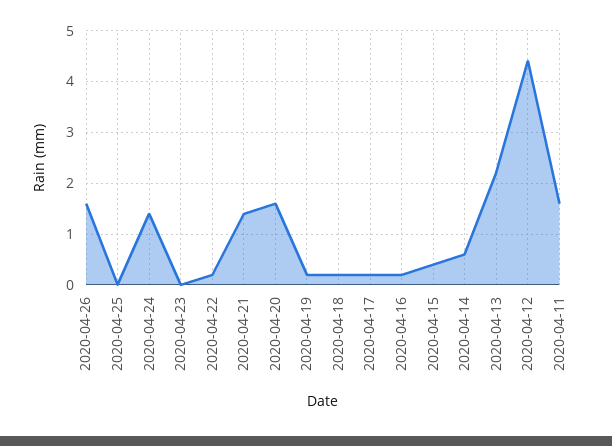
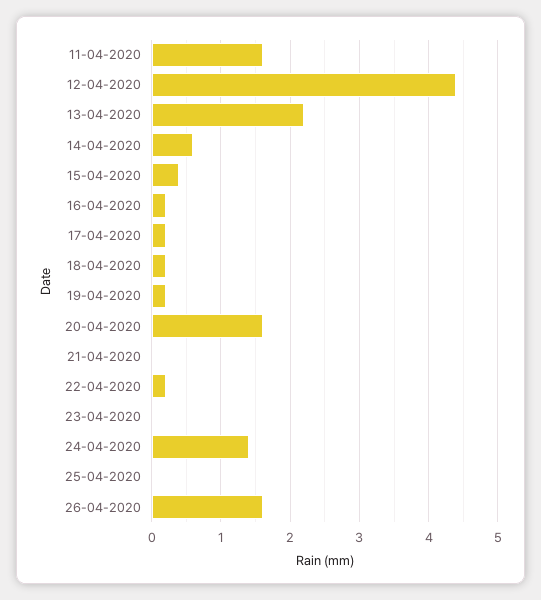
2020-04-21: 1.5 -> 0

